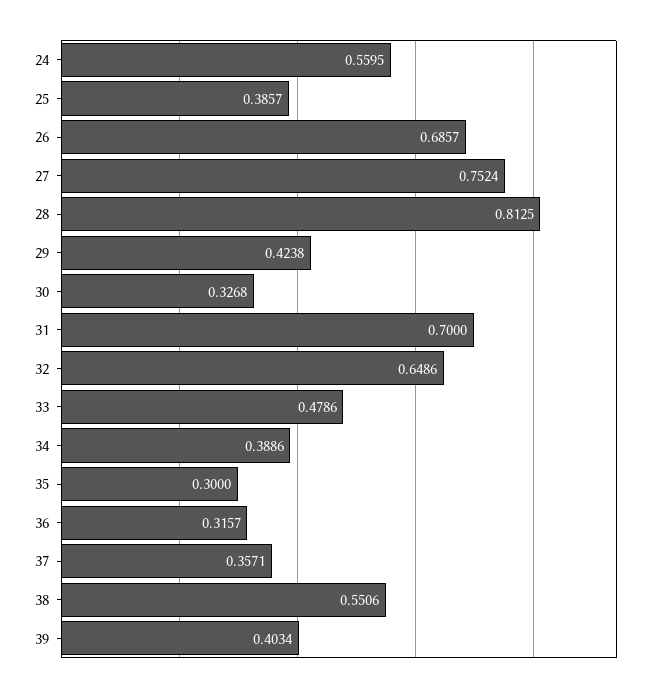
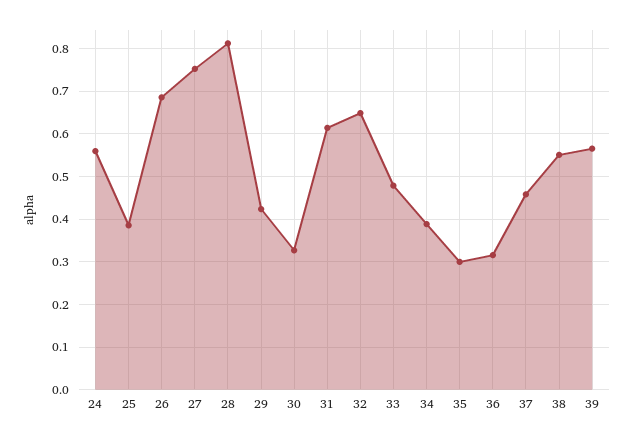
31: 0.7 -> 0.62
37: 0.3571 -> 0.46
39: 0.4034 -> 0.56

